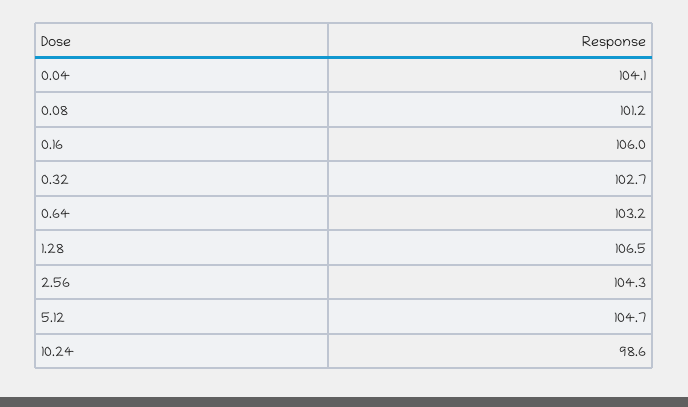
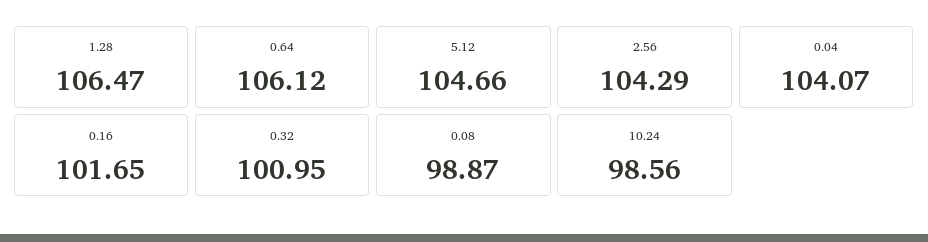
0.08: 101.2 -> 98.87
0.16: 106 -> 101.65
0.32: 102.7 -> 100.95
0.64: 103.2 -> 106.12

